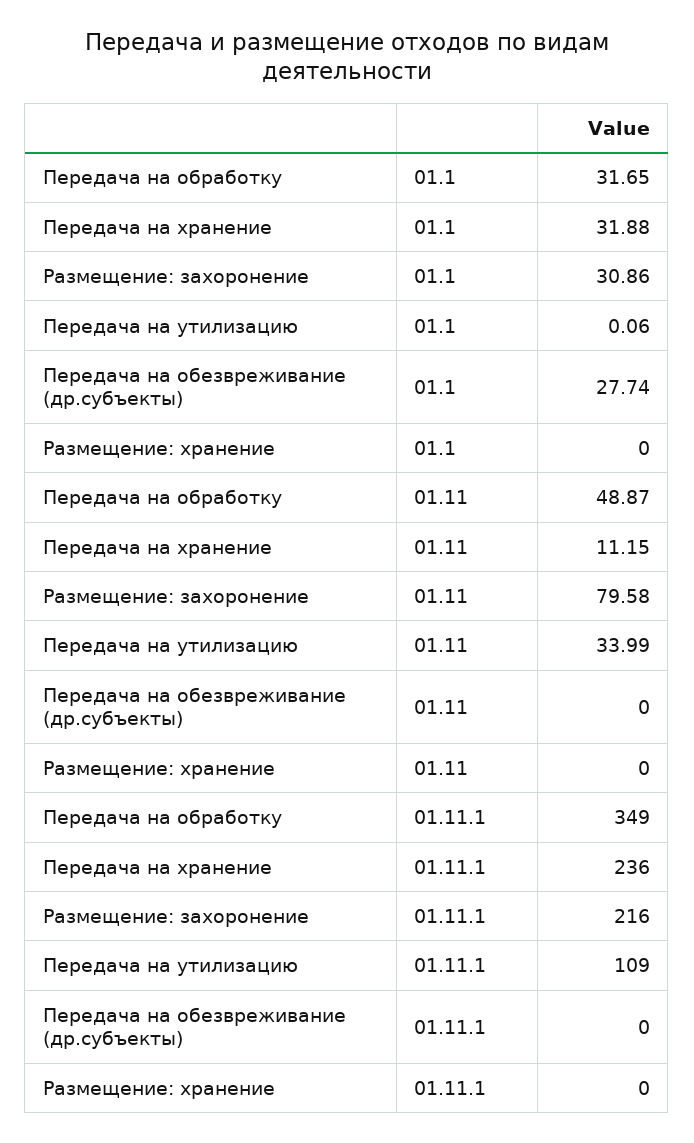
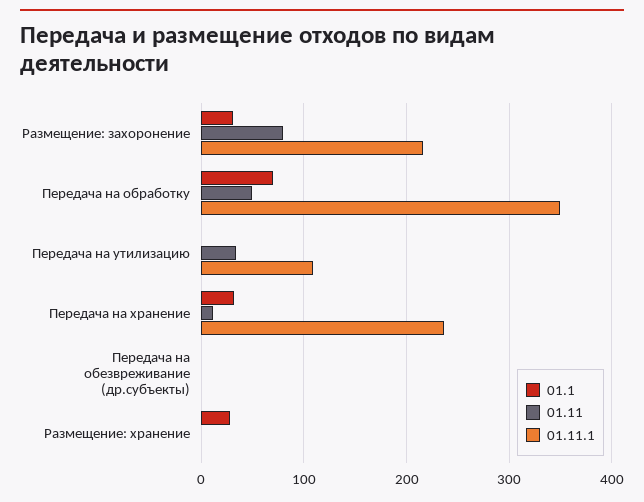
01.1, Передача на обработку: 31.65 -> 70
01.1, Передача на обезвреживание (др.субъекты): 27.74 -> 0
01.1, Размещение: хранение: 0 -> 30

